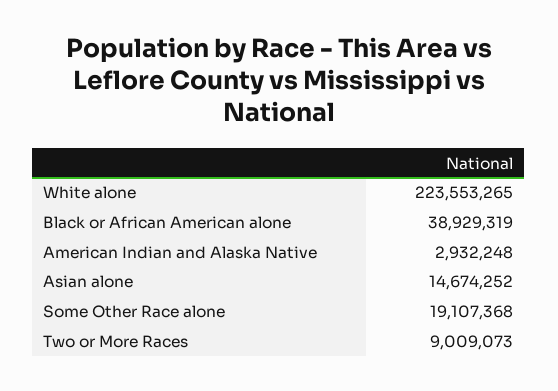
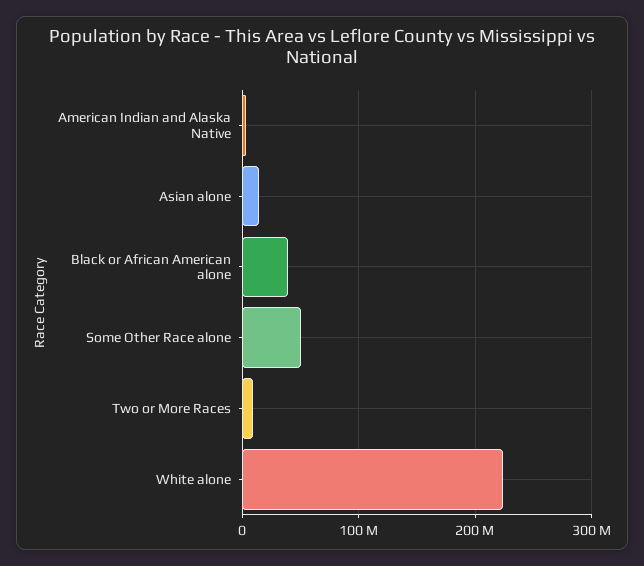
Some Other Race alone: 19107368 -> 50000000

